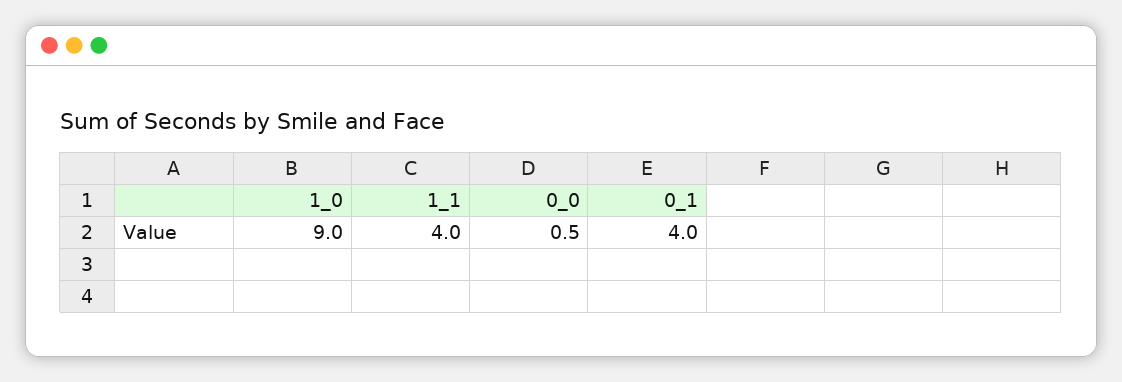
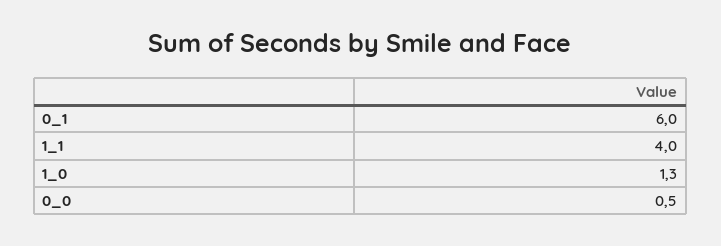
1_0: 9 -> 1.3
0_1: 4 -> 6

